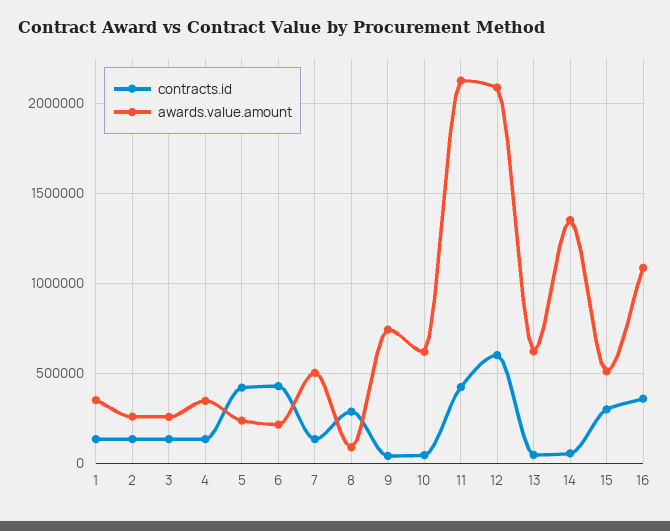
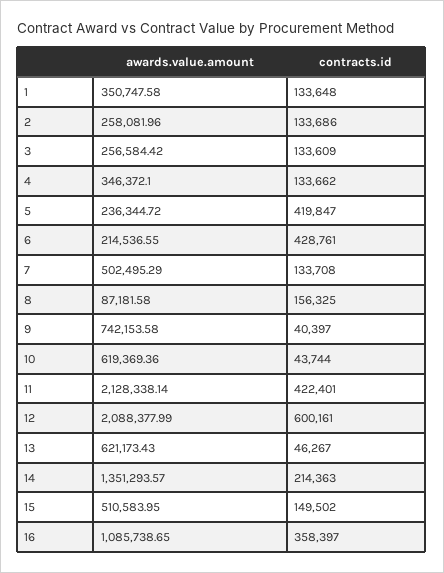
contracts.id, 8: 300000 -> 156325
contracts.id, 14: 50000 -> 214363
contracts.id, 15: 300000 -> 149502

